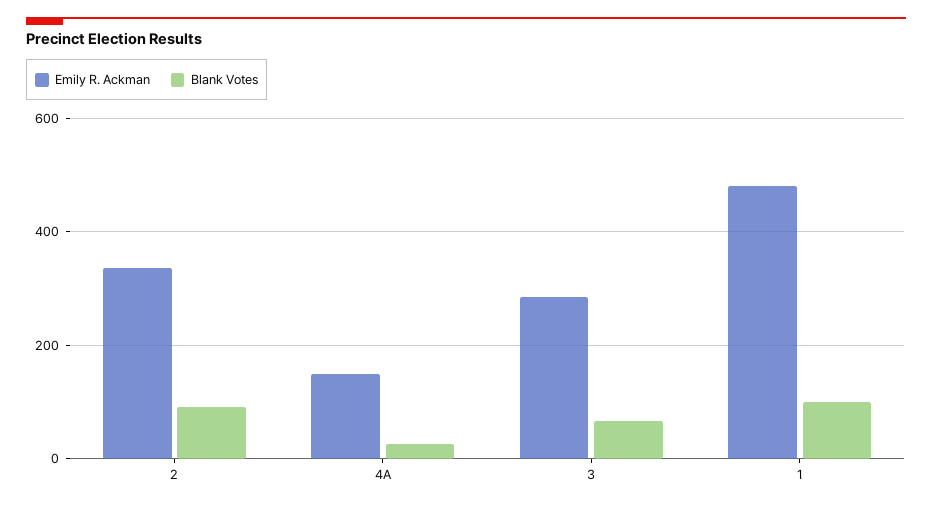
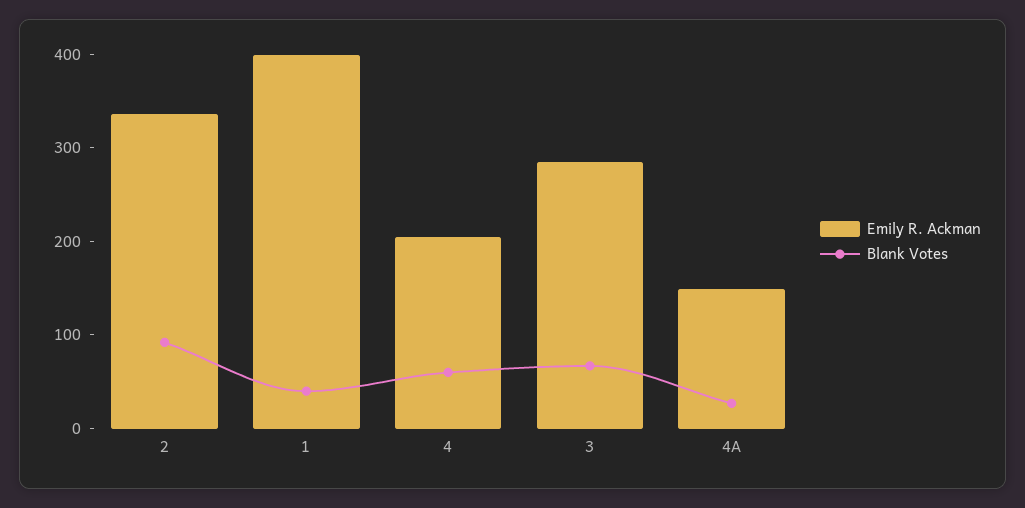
Emily R. Ackman, 1: 480 -> 400
Blank Votes, 1: 100 -> 40
Emily R. Ackman, 4: none -> 200
Blank Votes, 4: none -> 60

